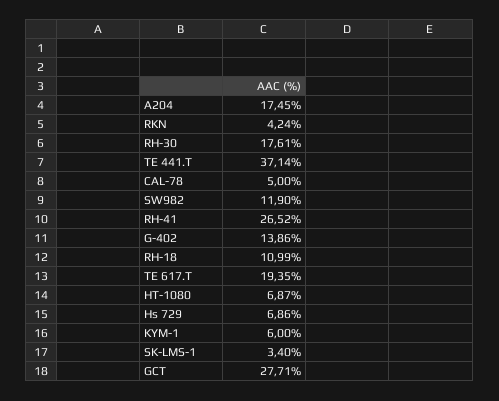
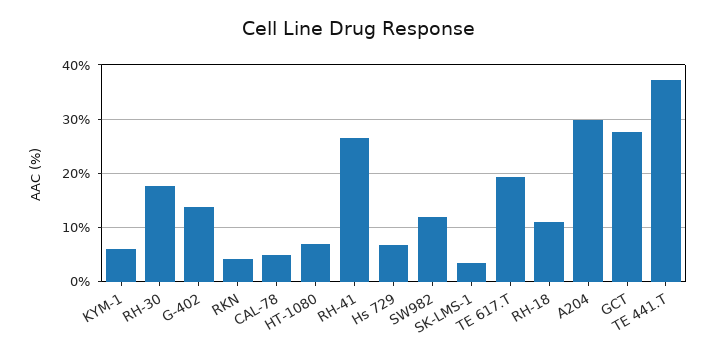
A204: 17.45 -> 30

